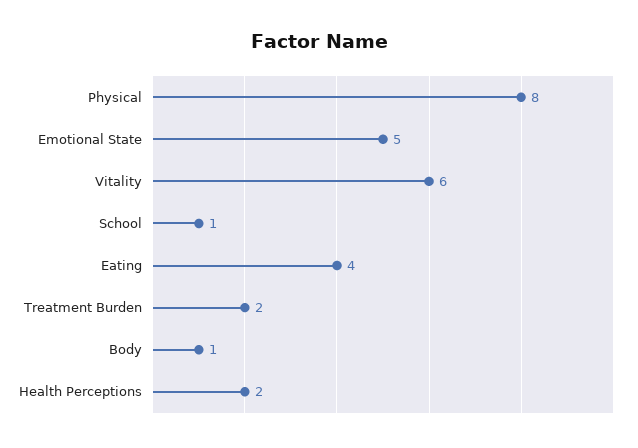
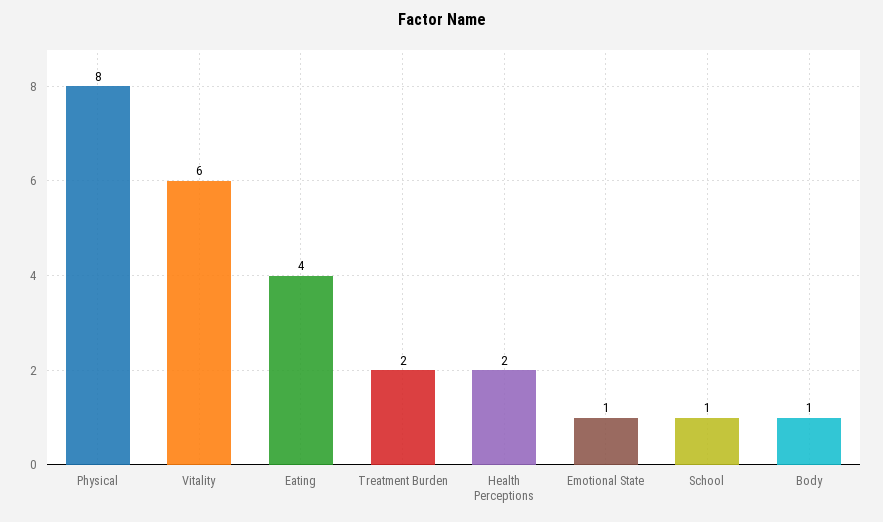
Emotional State: 5 -> 1

